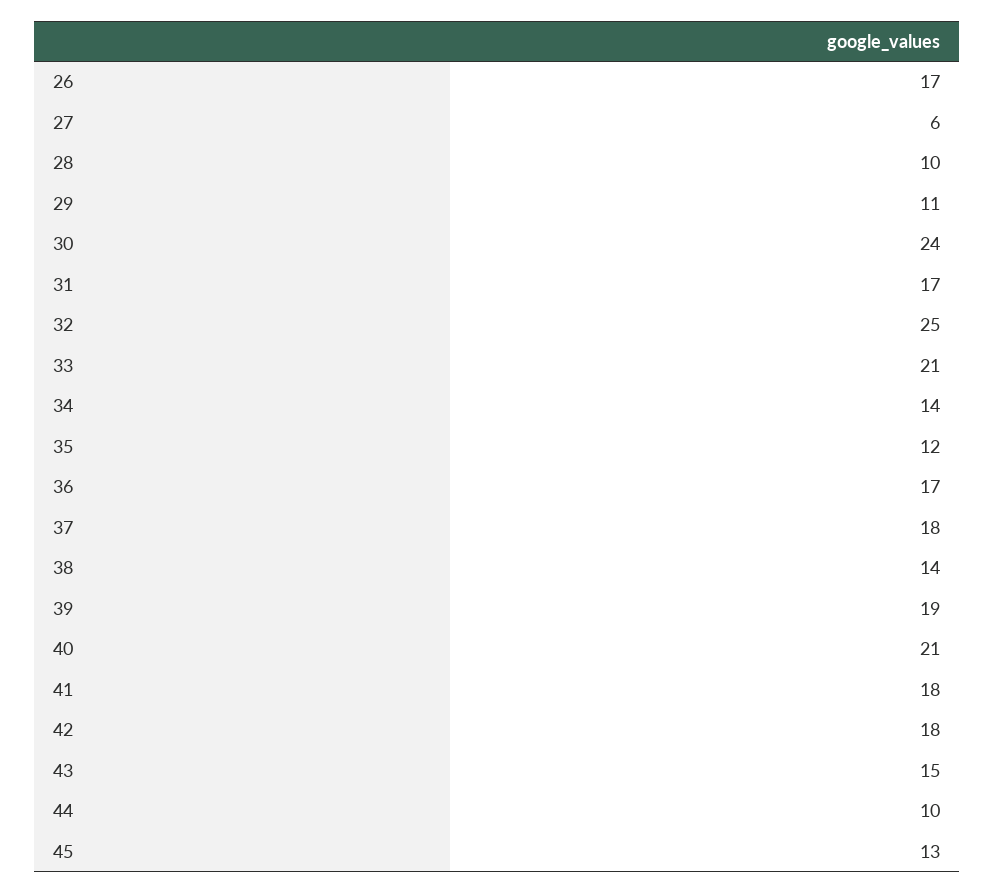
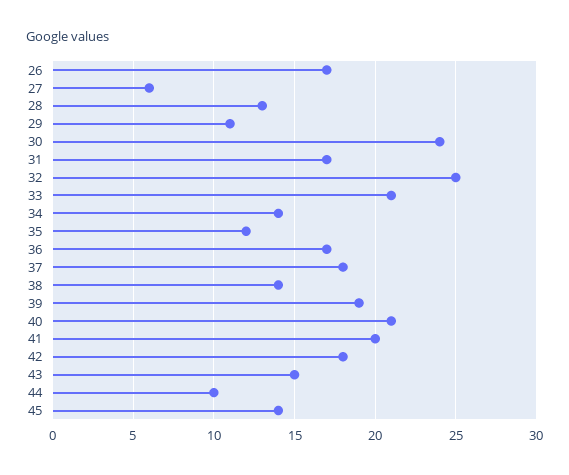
28: 10 -> 13
41: 18 -> 20
45: 13 -> 14

